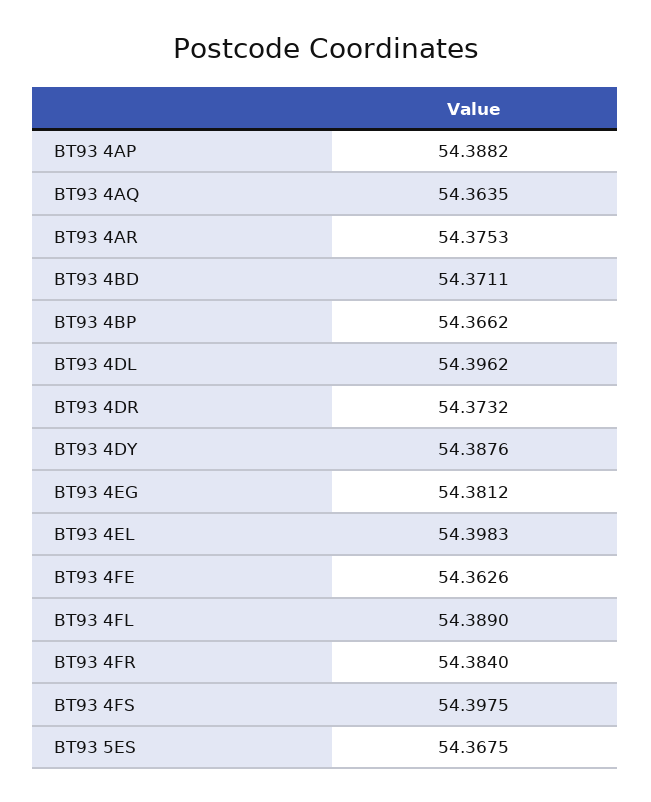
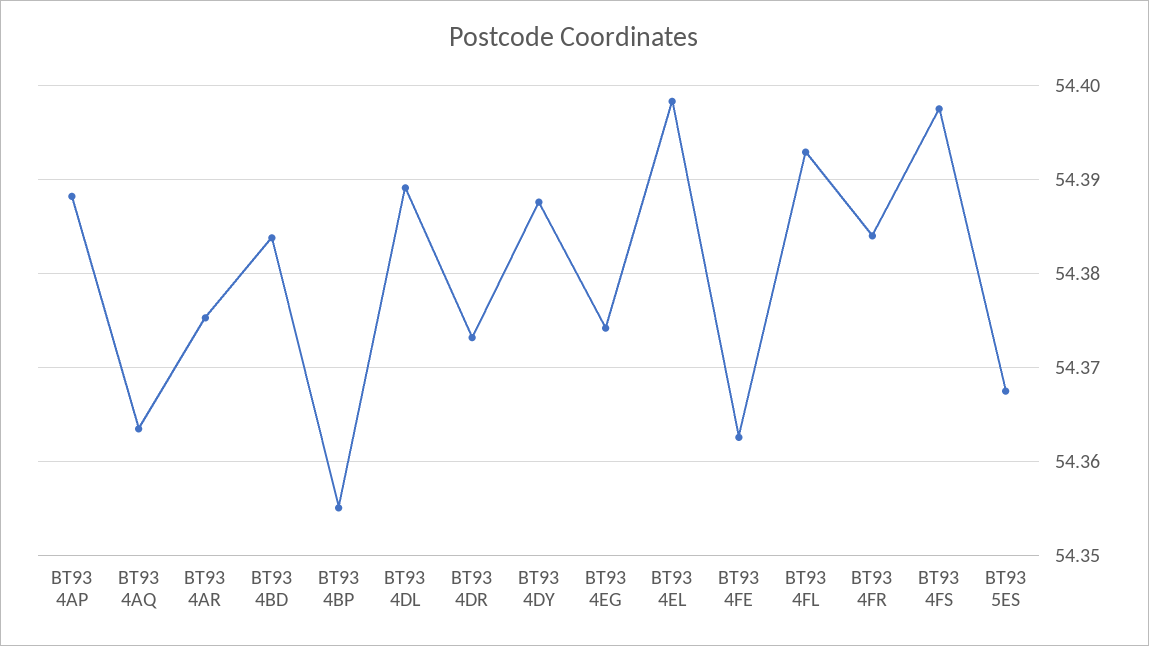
BT93 4BD: 54.3711 -> 54.384
BT93 4BP: 54.3662 -> 54.355
BT93 4DL: 54.3962 -> 54.389
BT93 4EG: 54.3812 -> 54.374
BT93 4FL: 54.389 -> 54.393

